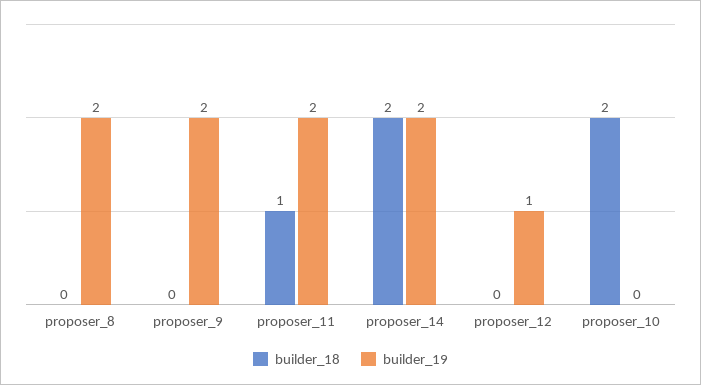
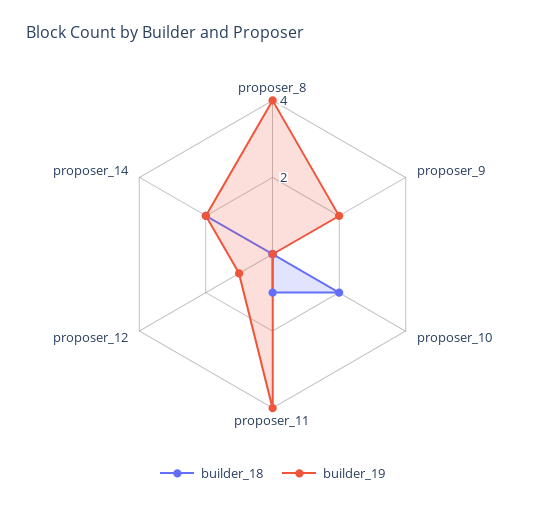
builder_19, proposer_8: 2 -> 4
builder_19, proposer_11: 2 -> 4

